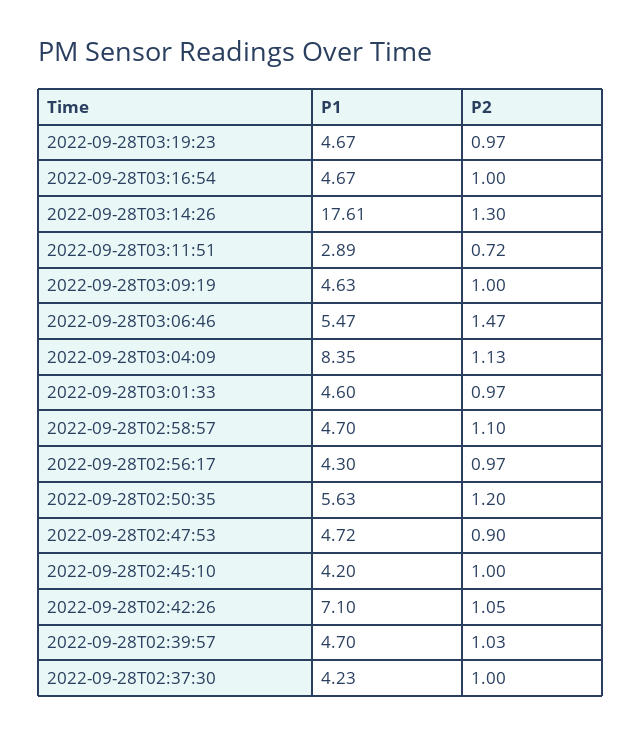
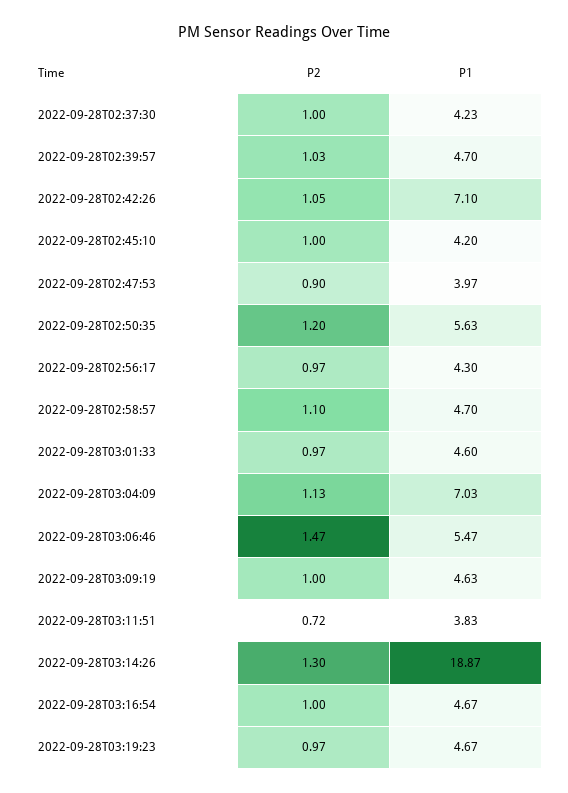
P1, 2022-09-28T03:14:26: 17.61 -> 18.87
P1, 2022-09-28T03:11:51: 2.89 -> 3.83
P1, 2022-09-28T03:04:09: 8.35 -> 7.03
P1, 2022-09-28T02:47:53: 4.72 -> 3.97

